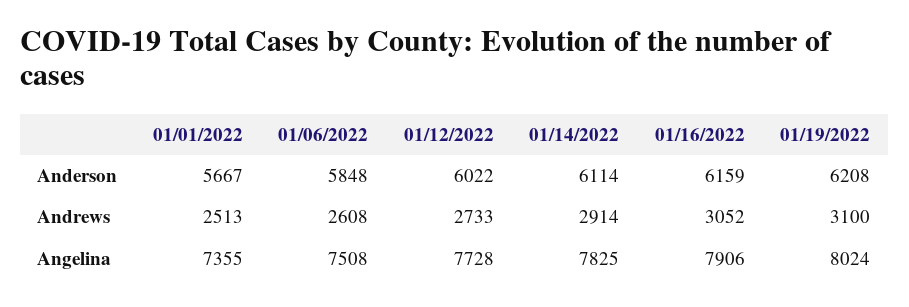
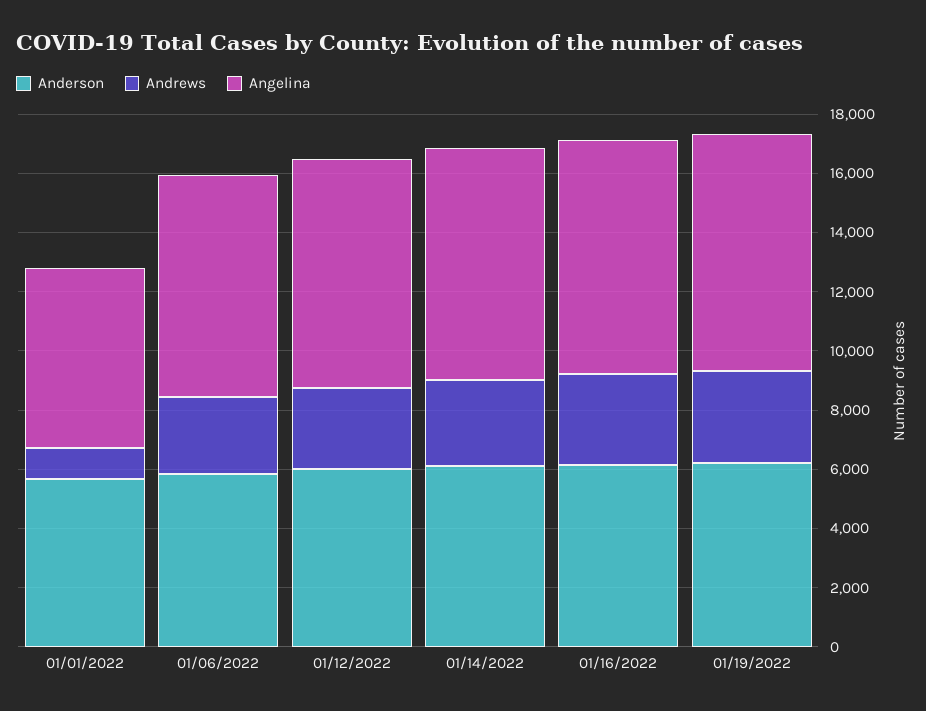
Andrews, 01/01/2022: 2513 -> 1000
Angelina, 01/01/2022: 7355 -> 6000

